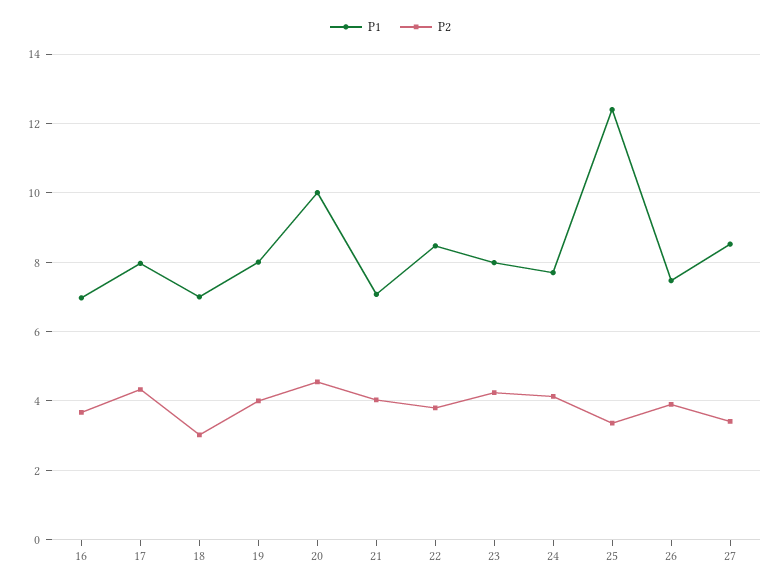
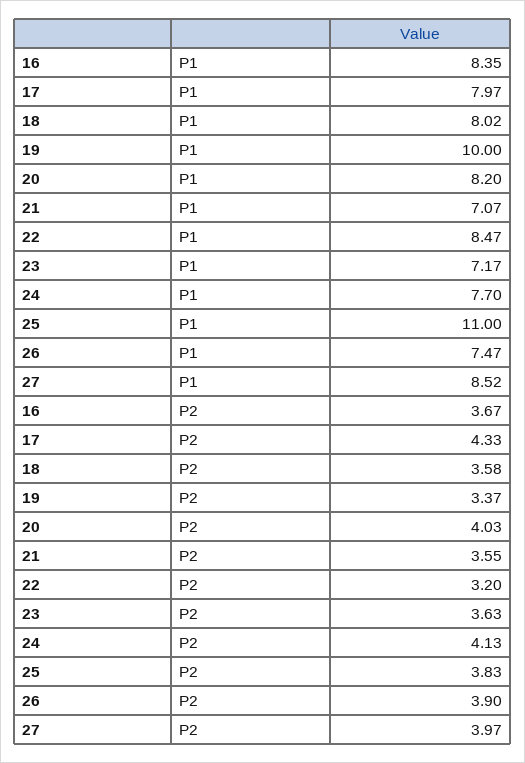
P1, 16: 7 -> 8.35
P1, 18: 7 -> 8.02
P2, 18: 3 -> 3.58
P1, 19: 8 -> 10
P2, 19: 4 -> 3.37
P1, 20: 10 -> 8.2
P2, 20: 4.6 -> 4.03
P2, 21: 4 -> 3.55
P2, 22: 3.8 -> 3.2
P1, 23: 8 -> 7.17
P2, 23: 4.2 -> 3.63
P1, 25: 12.4 -> 11
P2, 25: 3.4 -> 3.83
P2, 27: 3.4 -> 3.97

